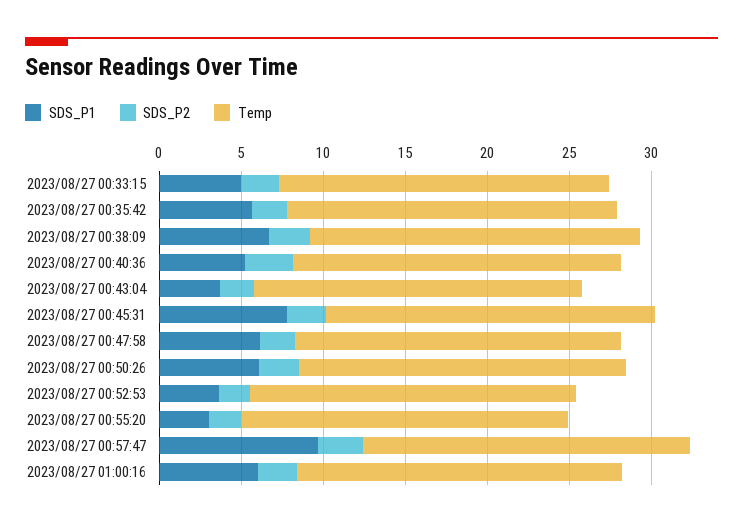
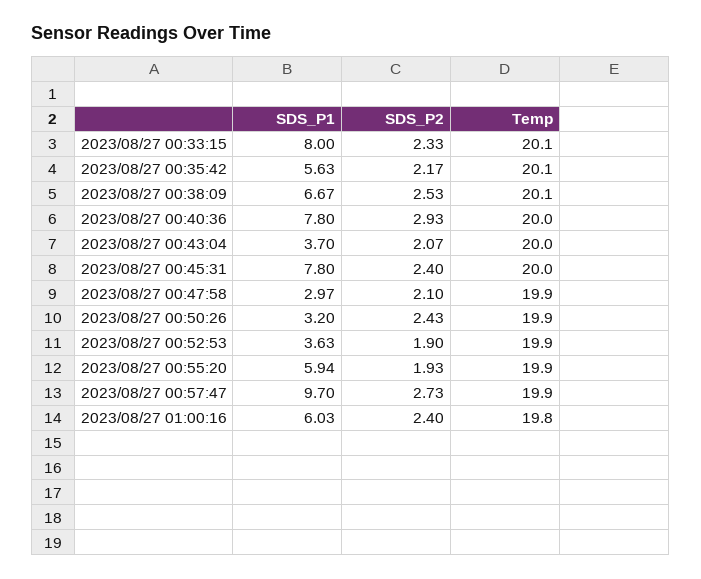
SDS_P1, 2023/08/27 00:33:15: 5 -> 8
SDS_P1, 2023/08/27 00:40:36: 5 -> 7.8
SDS_P1, 2023/08/27 00:47:58: 6 -> 2.97
SDS_P1, 2023/08/27 00:50:26: 6 -> 3.2
SDS_P1, 2023/08/27 00:55:20: 3 -> 5.94

